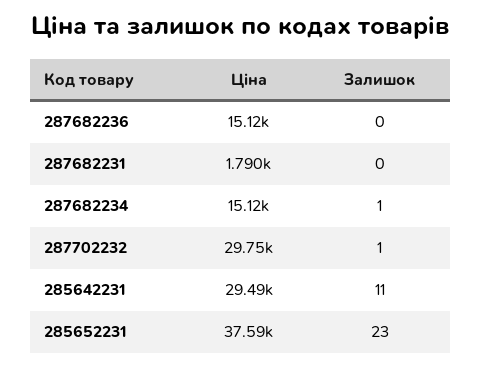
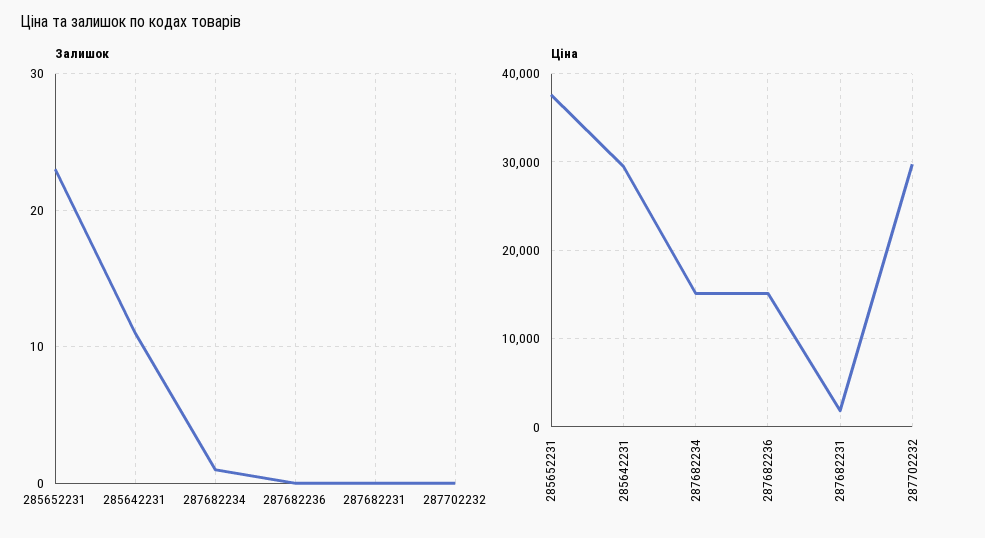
Залишок, 287702232: 1 -> 0

